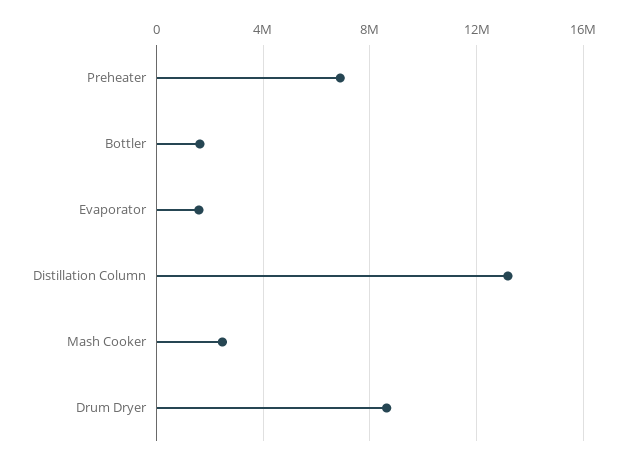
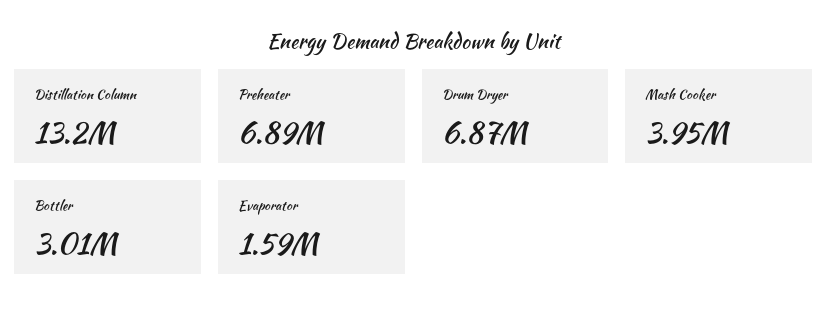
Bottler: 1500000 -> 3010000
Mash Cooker: 2500000 -> 3950000
Drum Dryer: 8500000 -> 6870000

